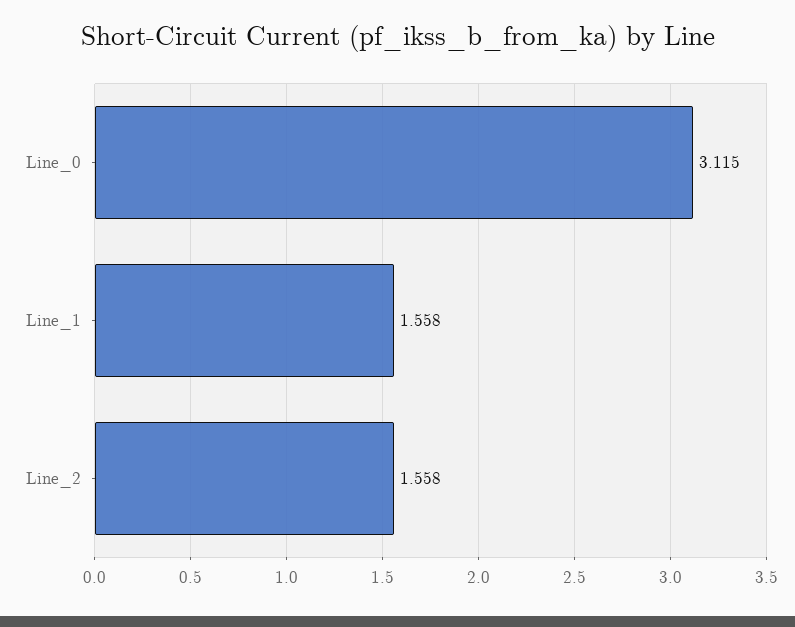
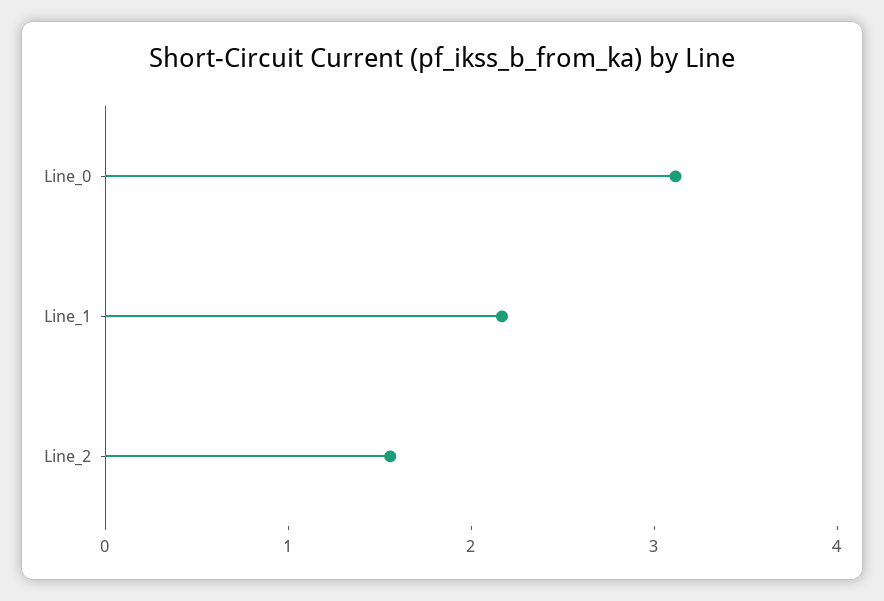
Line_1: 1.558 -> 2.2

